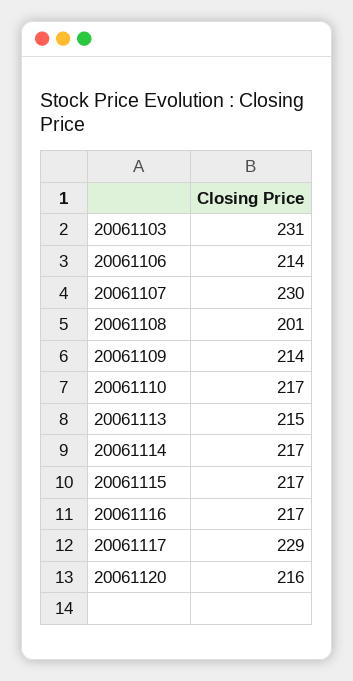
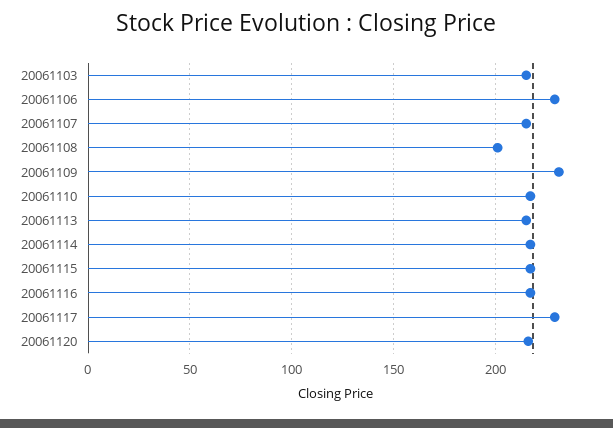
20061103: 231 -> 215
20061106: 214 -> 230
20061107: 230 -> 215
20061109: 214 -> 230

